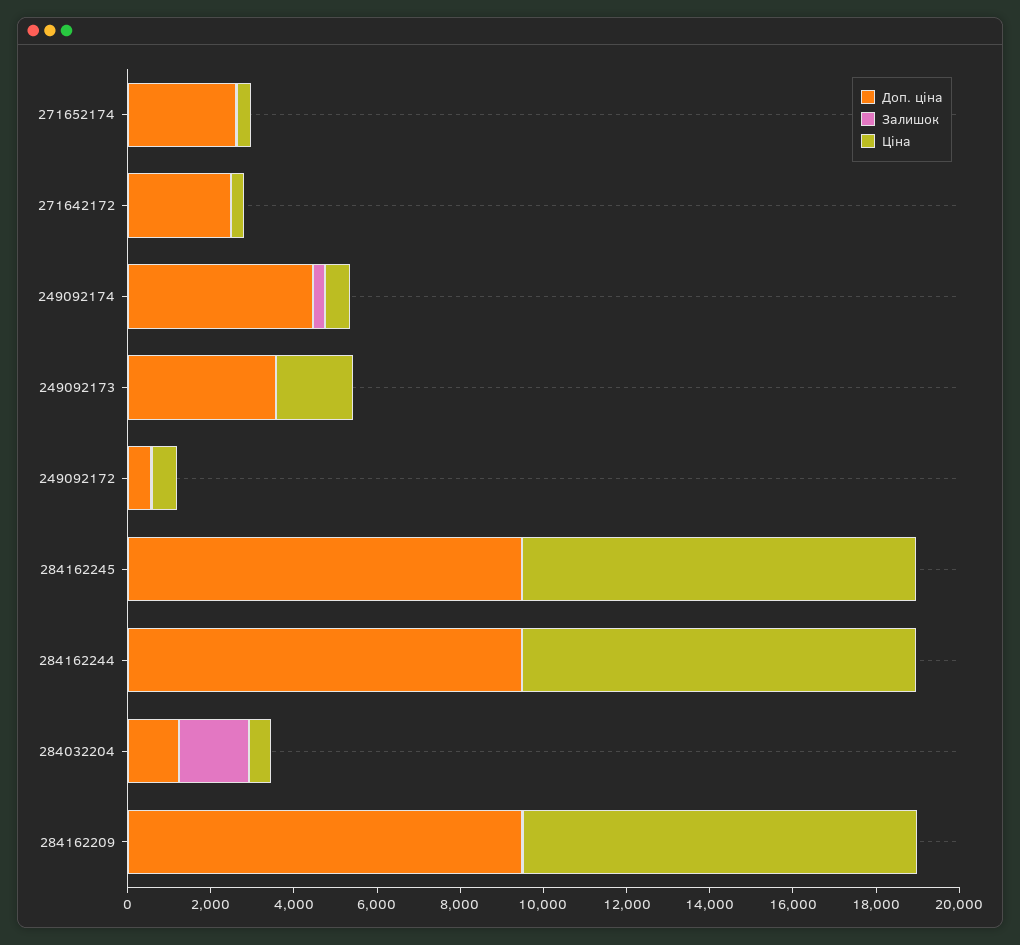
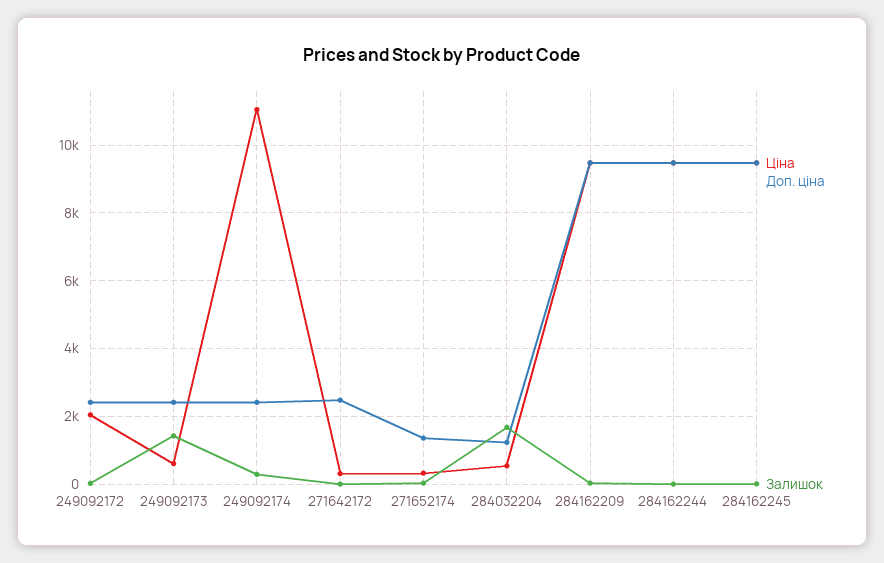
Доп. ціна, 271652174: 2500 -> 1400
Доп. ціна, 249092174: 4500 -> 2400
Ціна, 249092174: 500 -> 11000
Доп. ціна, 249092173: 3500 -> 2400
Залишок, 249092173: 0 -> 1400
Ціна, 249092173: 2000 -> 600
Доп. ціна, 249092172: 500 -> 2400
Ціна, 249092172: 500 -> 2000

